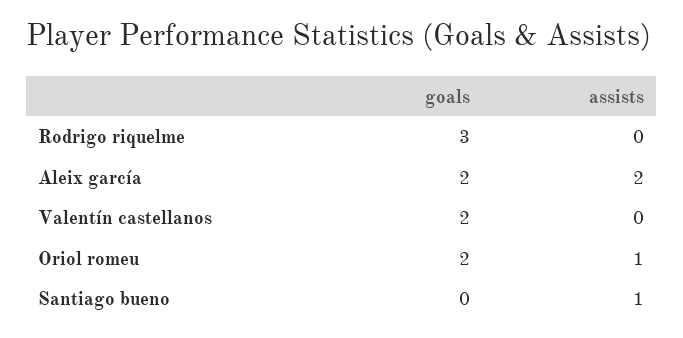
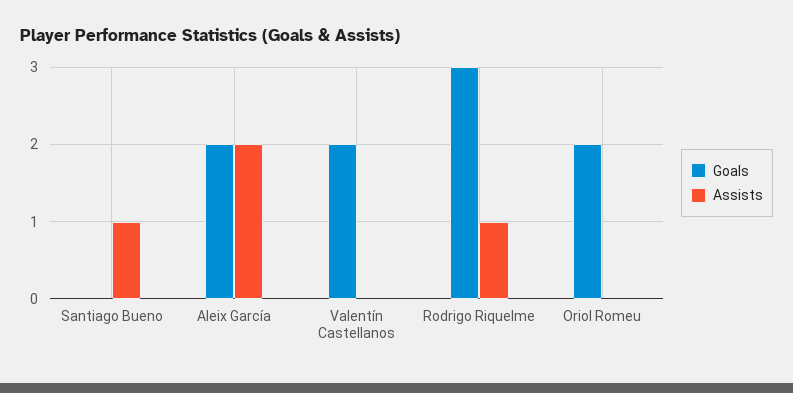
assists, Rodrigo riquelme: 0 -> 1
assists, Oriol romeu: 1 -> 0

